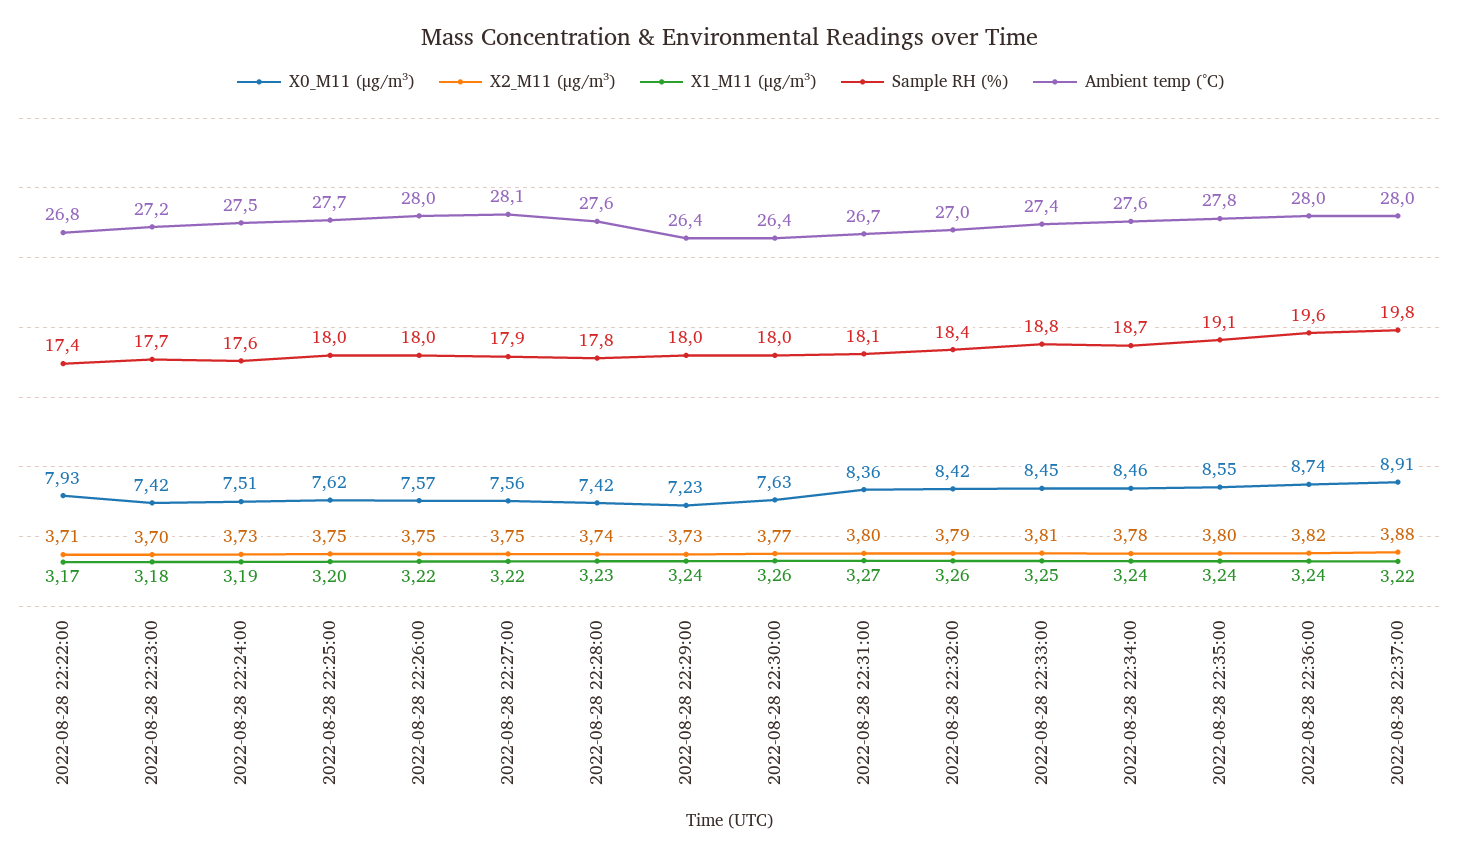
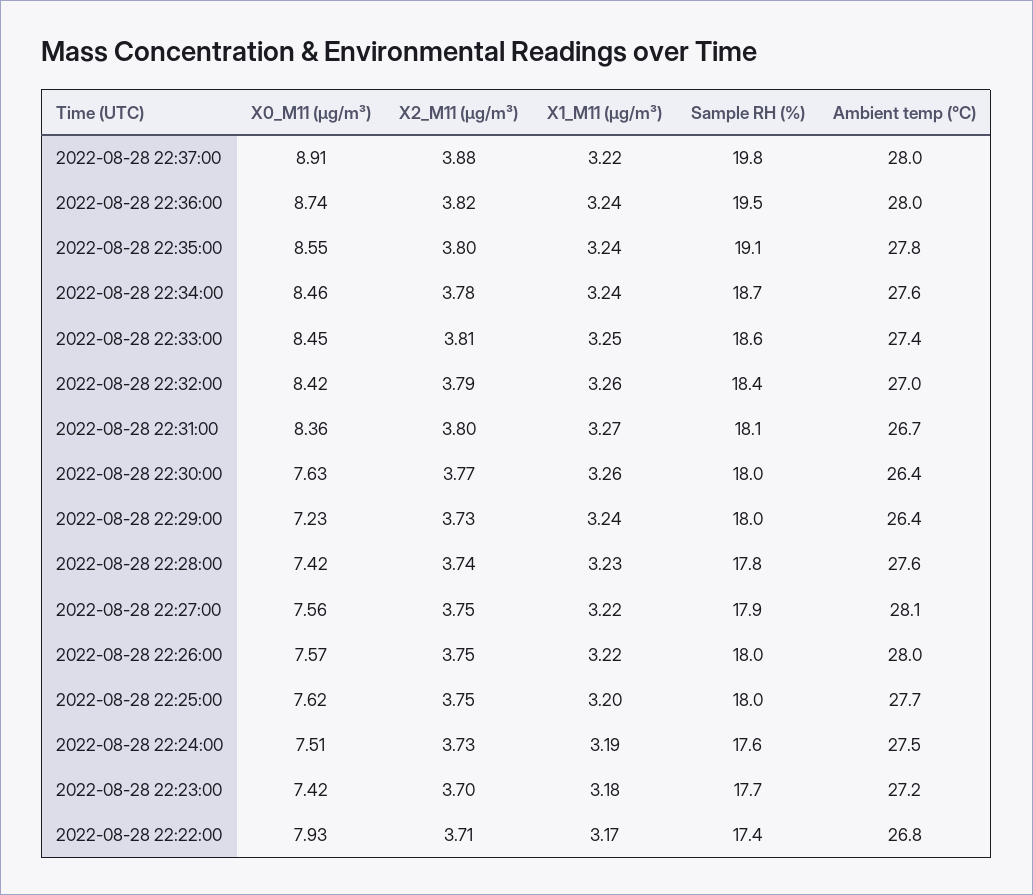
Sample RH (%), 2022-08-28 22:33:00: 18.8 -> 18.6
Sample RH (%), 2022-08-28 22:36:00: 19.6 -> 19.5

